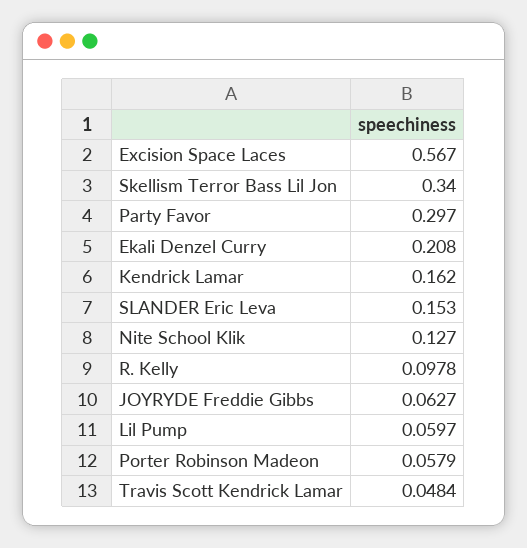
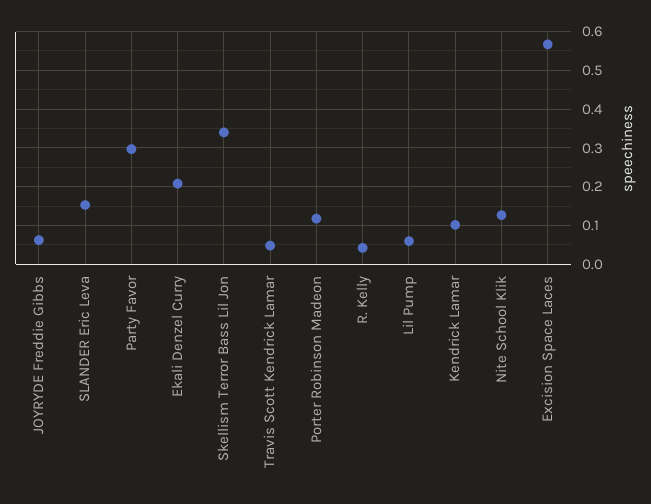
Kendrick Lamar: 0.162 -> 0.1
R. Kelly: 0.0978 -> 0.04
Porter Robinson Madeon: 0.0579 -> 0.12

